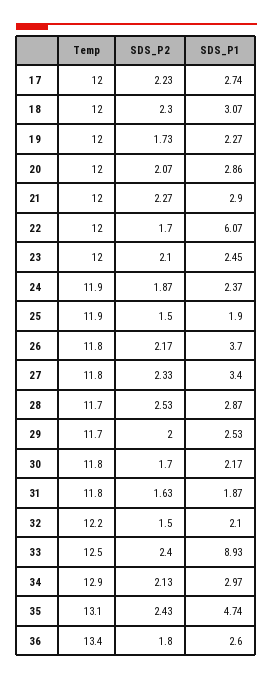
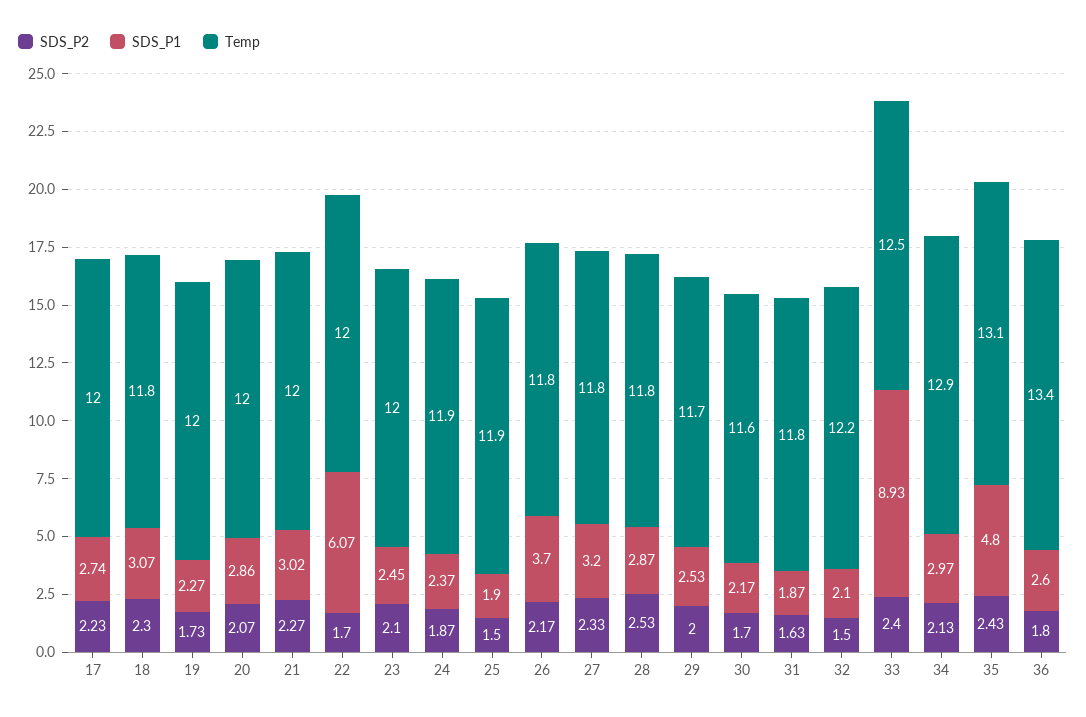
Temp, 18: 12 -> 11.8
SDS_P1, 21: 2.9 -> 3.02
SDS_P1, 27: 3.4 -> 3.2
Temp, 28: 11.7 -> 11.8
Temp, 30: 11.8 -> 11.6
SDS_P1, 35: 4.74 -> 4.8

